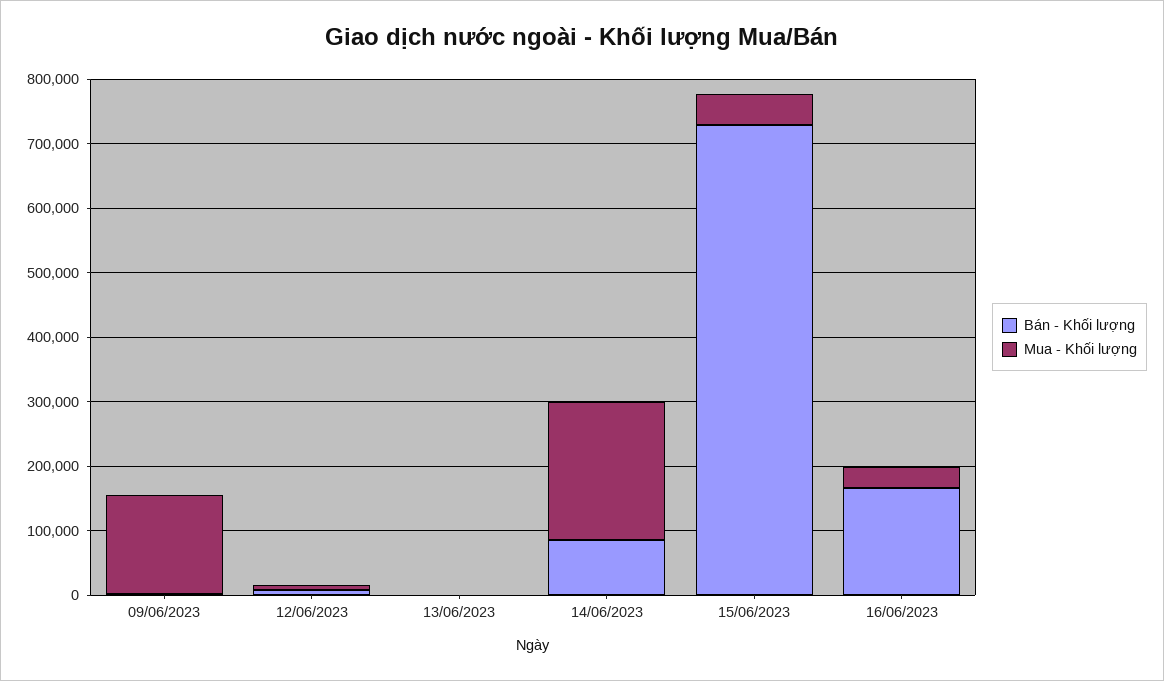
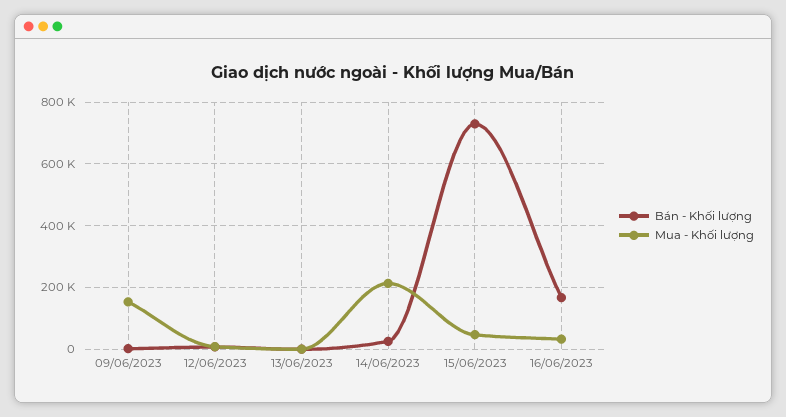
Bán - Khối lượng, 14/06/2023: 80000 -> 20000

